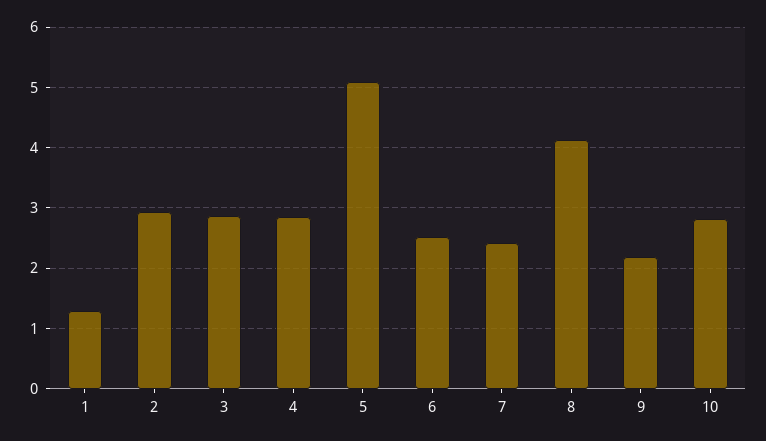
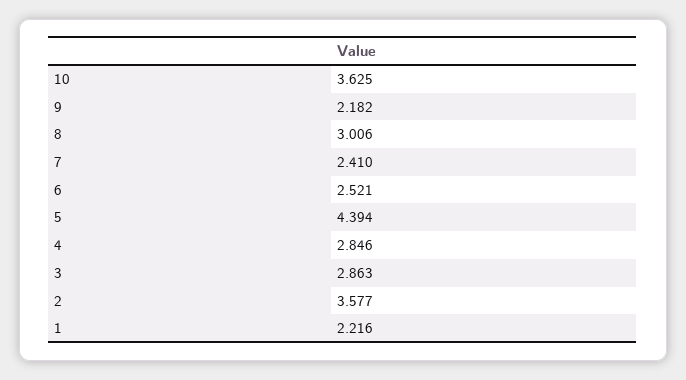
1: 1.3 -> 2.216
2: 2.9 -> 3.577
5: 5.1 -> 4.394
8: 4.1 -> 3.006
10: 2.8 -> 3.625

